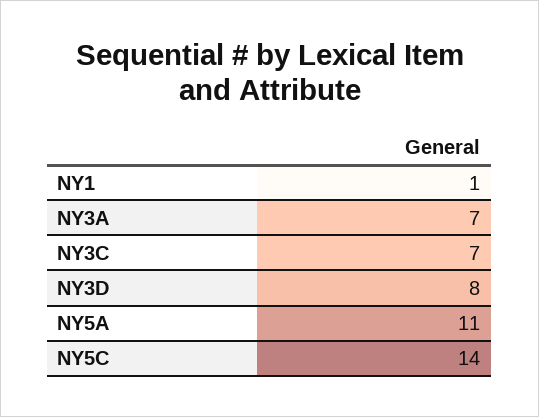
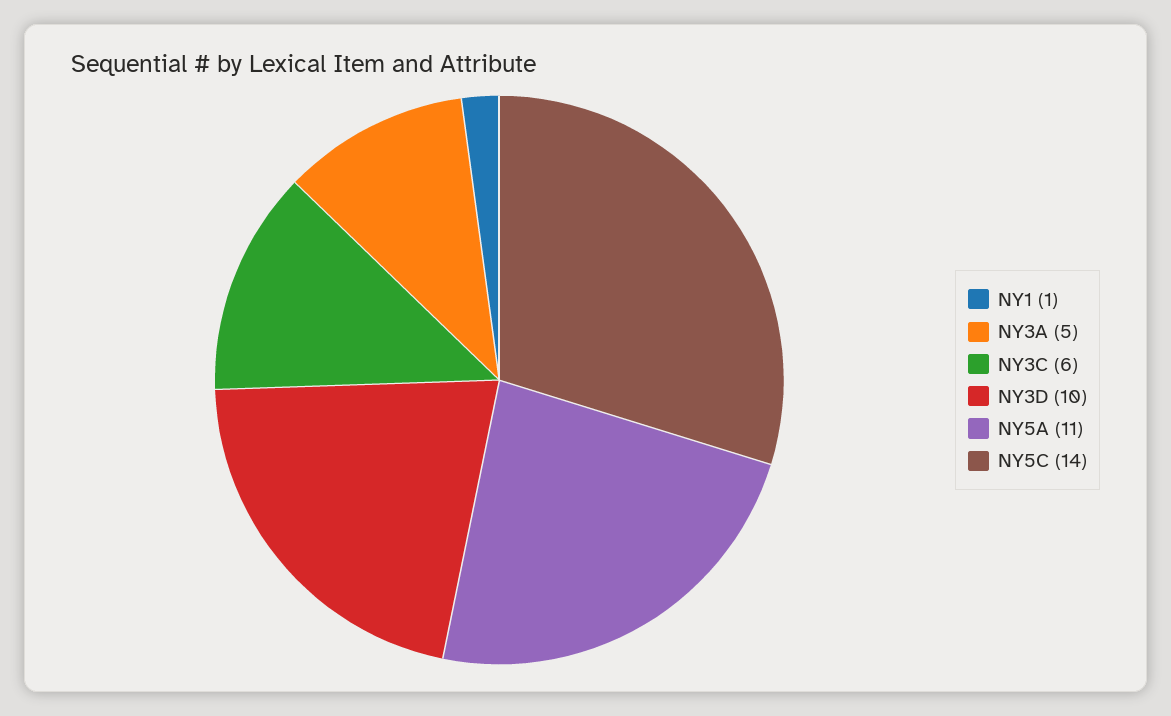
NY3A: 7 -> 5
NY3C: 7 -> 6
NY3D: 8 -> 10

